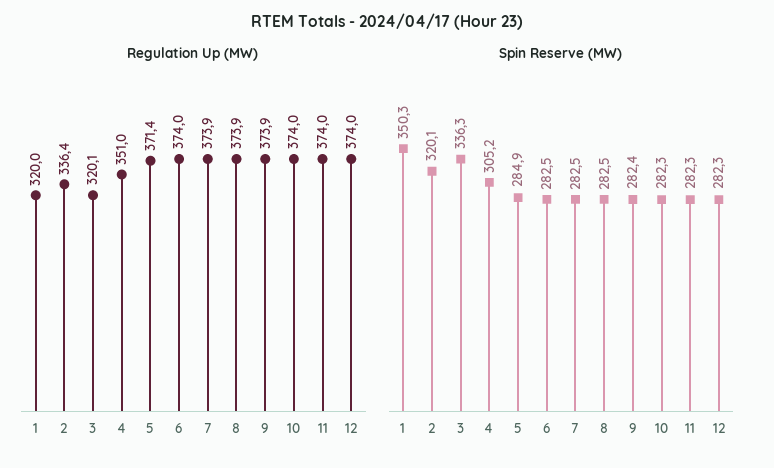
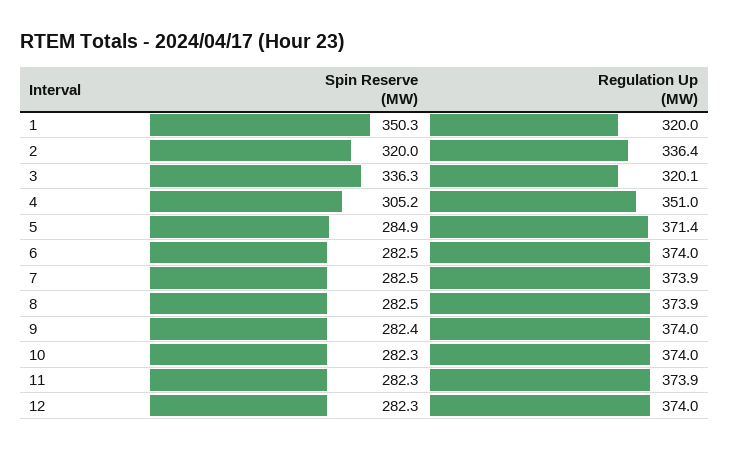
Regulation Up (MW), 9: 373.9 -> 374
Regulation Up (MW), 11: 374 -> 373.9
Spin Reserve (MW), 2: 320.1 -> 320

